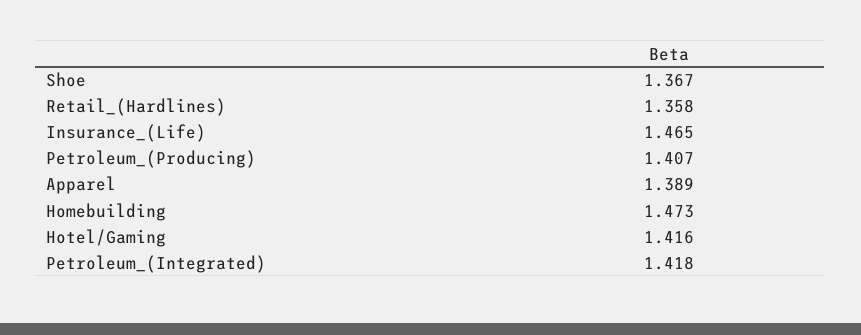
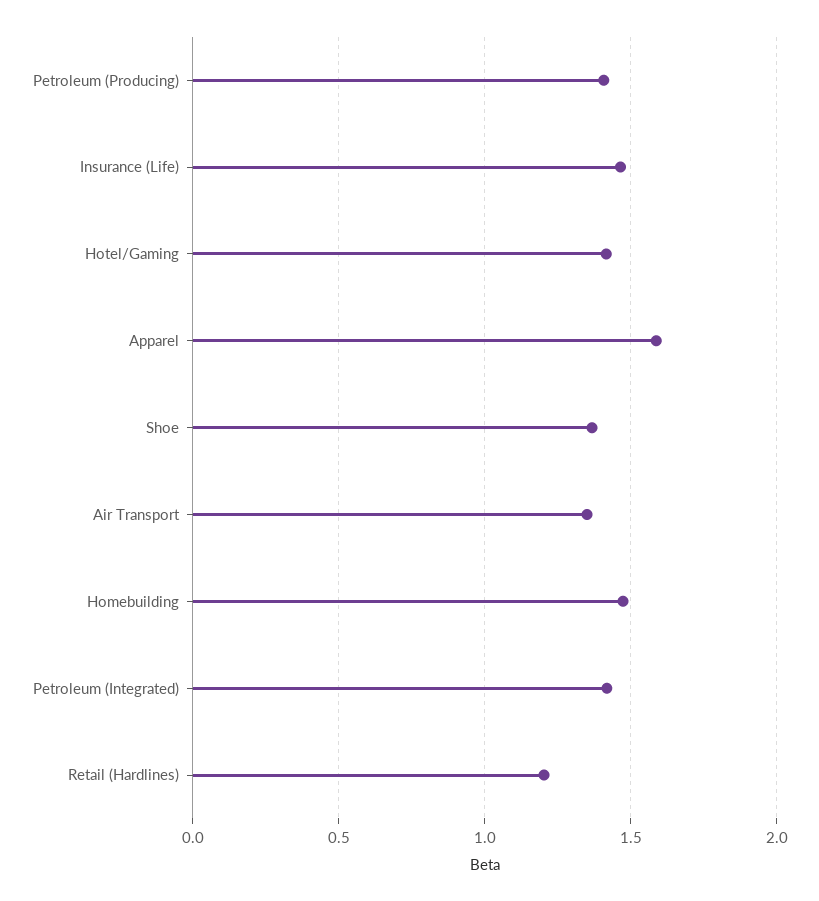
Retail_(Hardlines): 1.358 -> 1.2
Apparel: 1.389 -> 1.6
Air Transport: none -> 1.35

